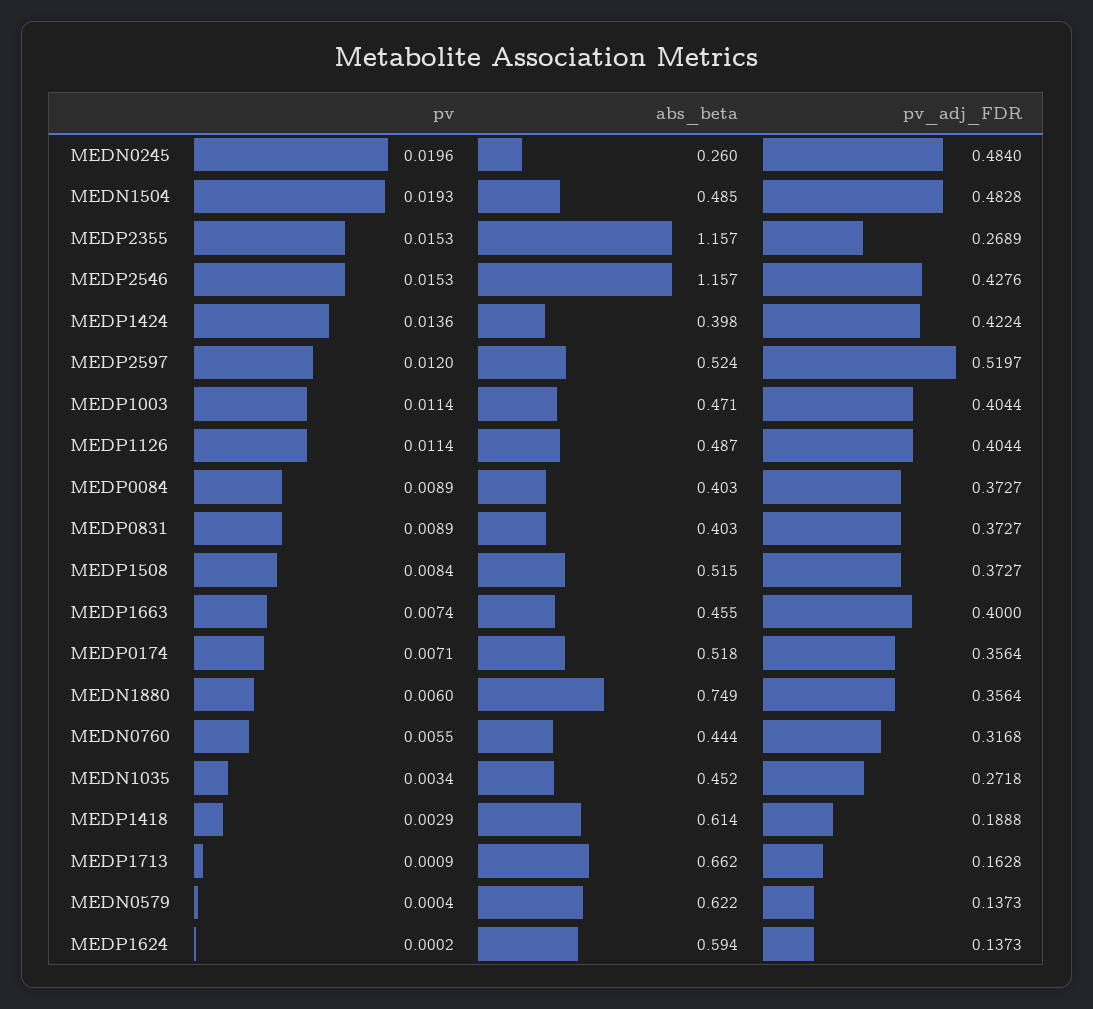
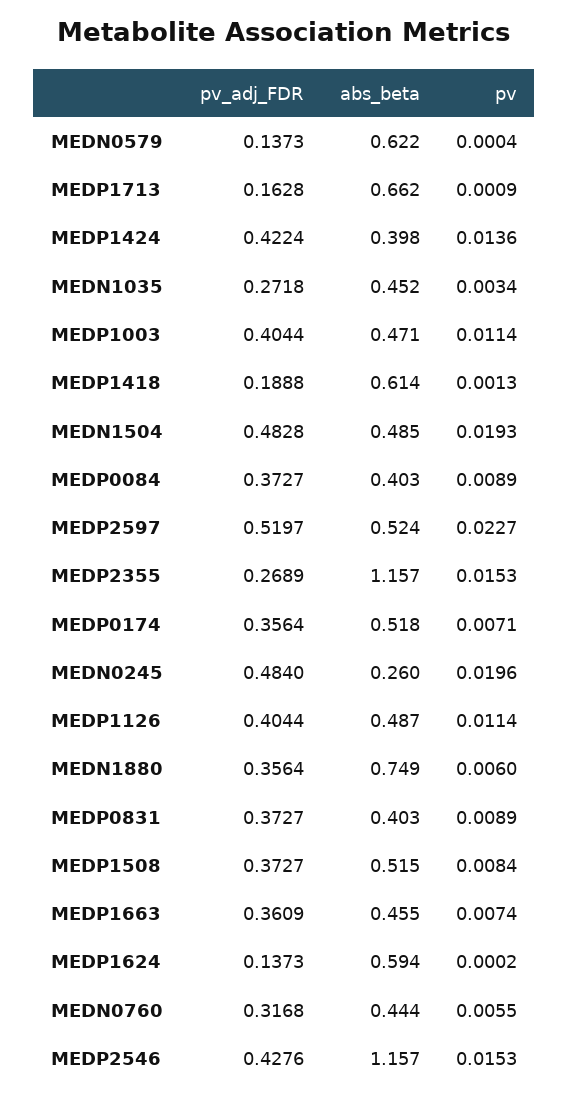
pv, MEDP2597: 0.012 -> 0.0227
pv_adj_FDR, MEDP1663: 0.4 -> 0.3609
pv, MEDP1418: 0.0029 -> 0.0013

